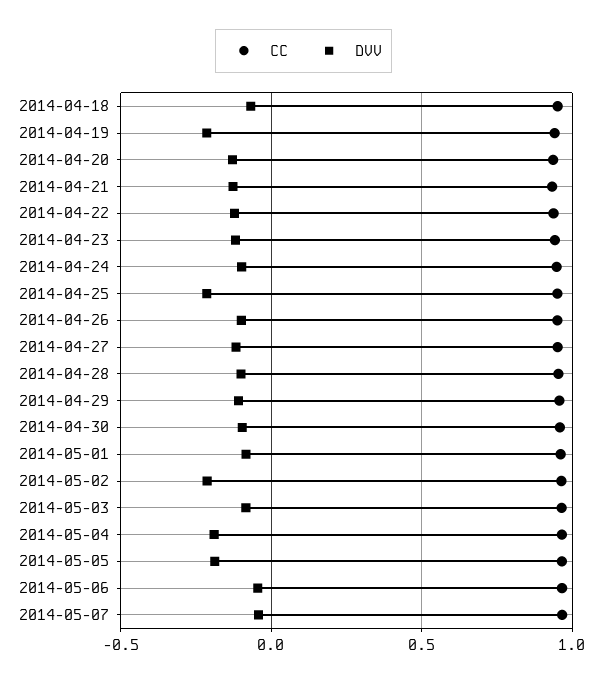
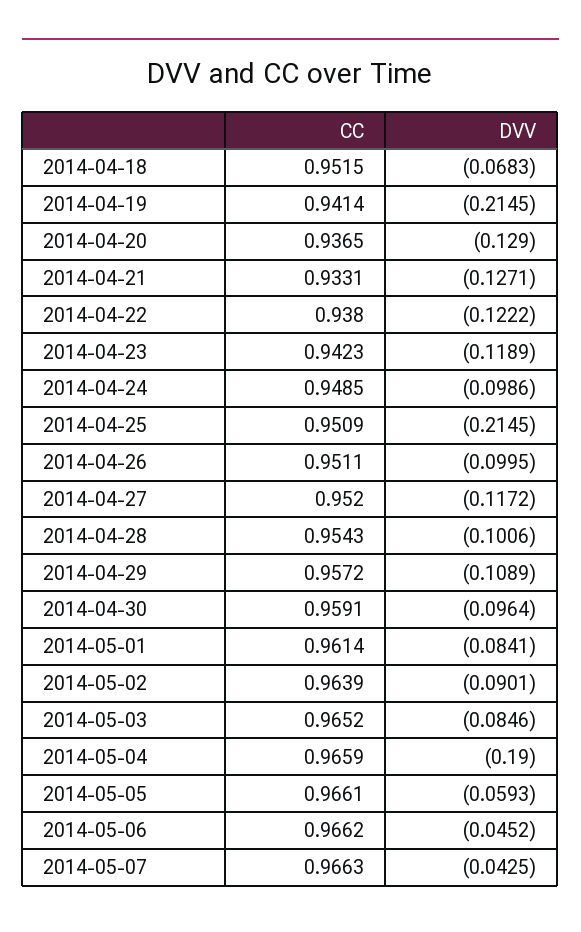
DVV, 2014-05-02: -0.2 -> -0.0901
DVV, 2014-05-05: -0.2 -> -0.0593

